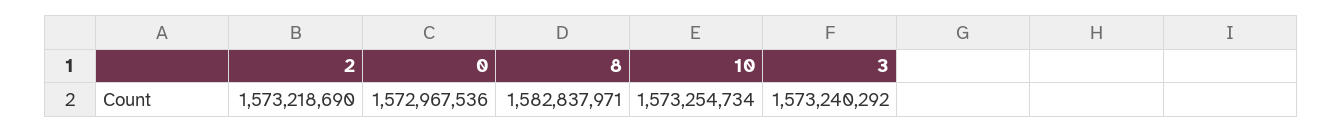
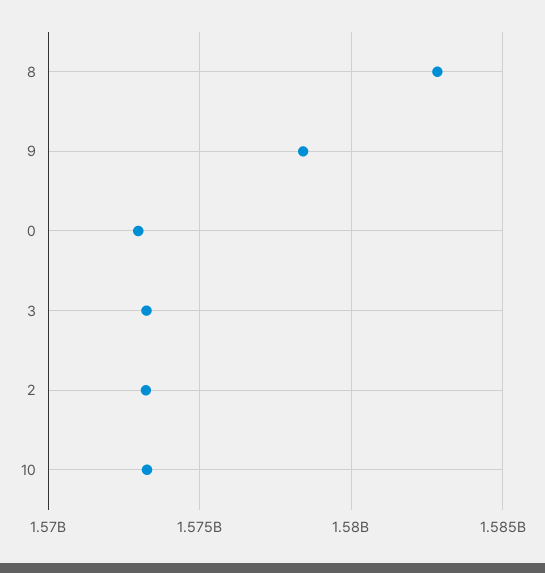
9: none -> 1578500000

